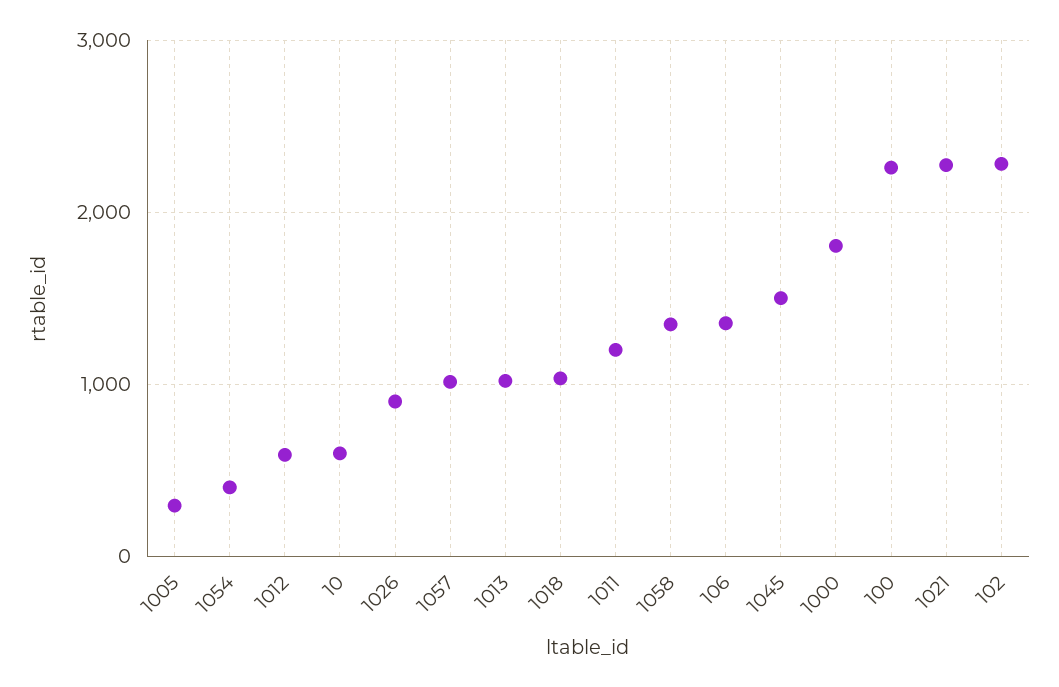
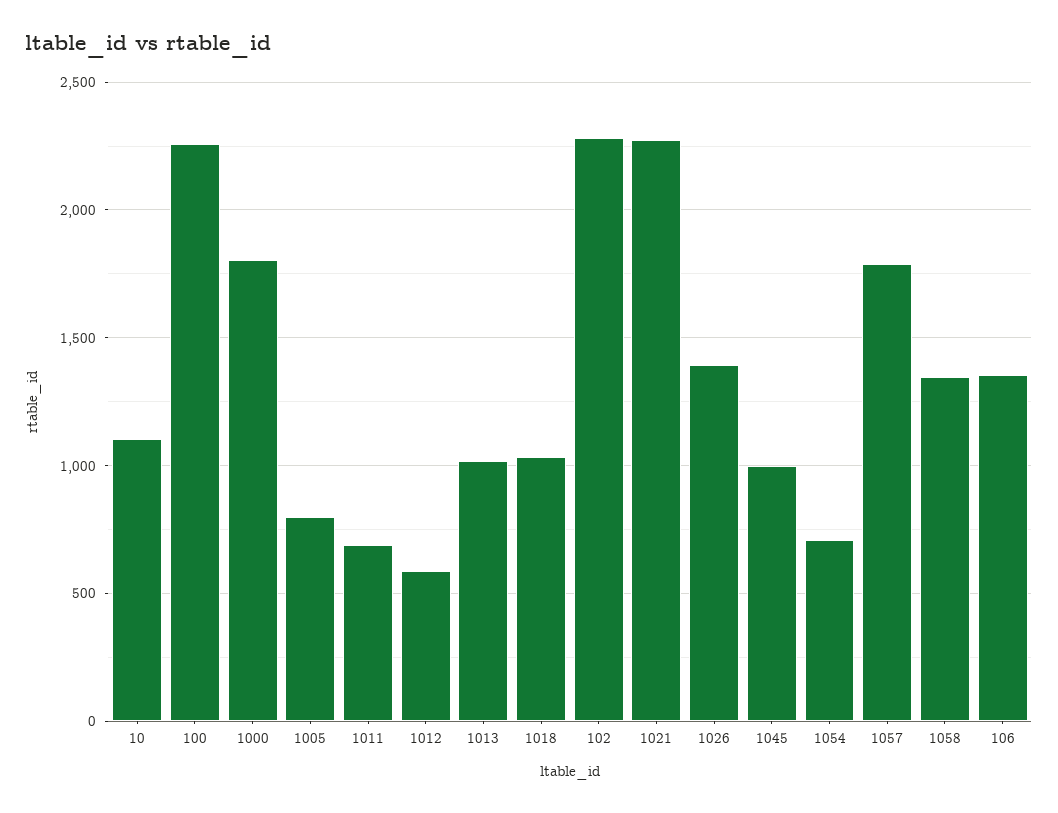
1005: 300 -> 800
1054: 400 -> 700
10: 600 -> 1100
1026: 900 -> 1400
1057: 1000 -> 1800
1011: 1200 -> 700
1045: 1500 -> 1000

